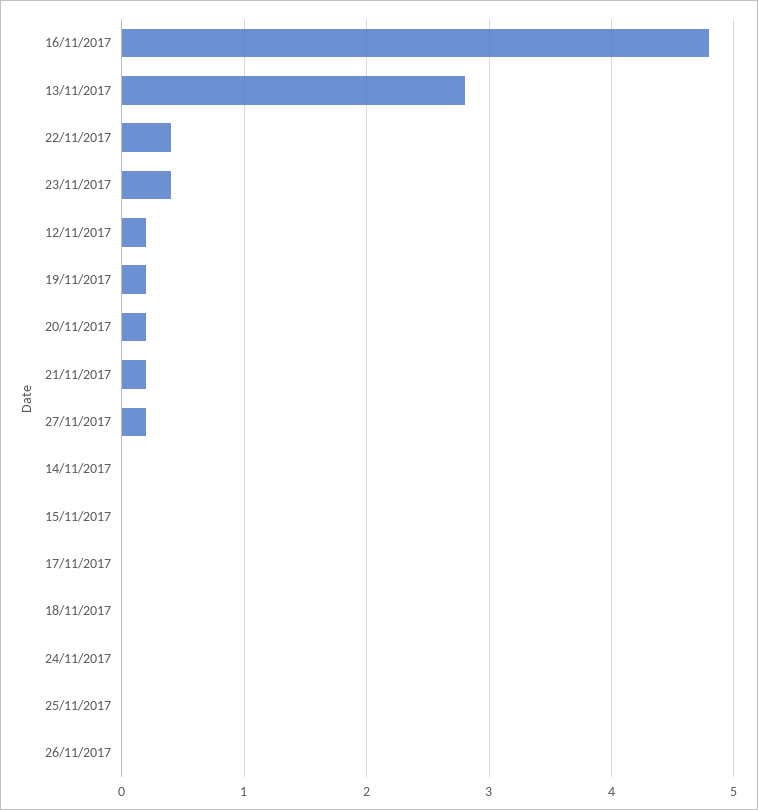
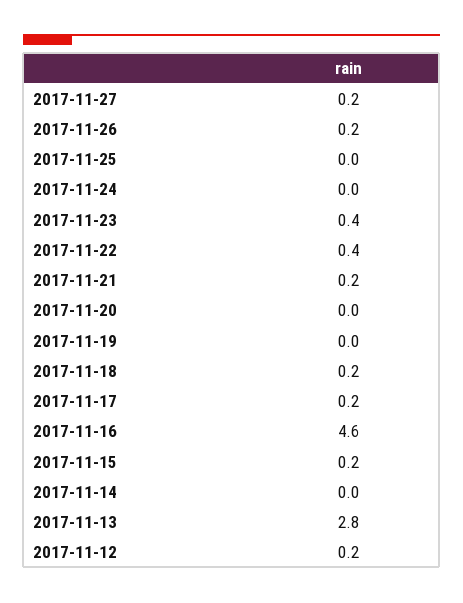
16/11/2017: 4.8 -> 4.6
19/11/2017: 0.2 -> 0
20/11/2017: 0.2 -> 0
15/11/2017: 0 -> 0.2
17/11/2017: 0 -> 0.2
18/11/2017: 0 -> 0.2
26/11/2017: 0 -> 0.2

